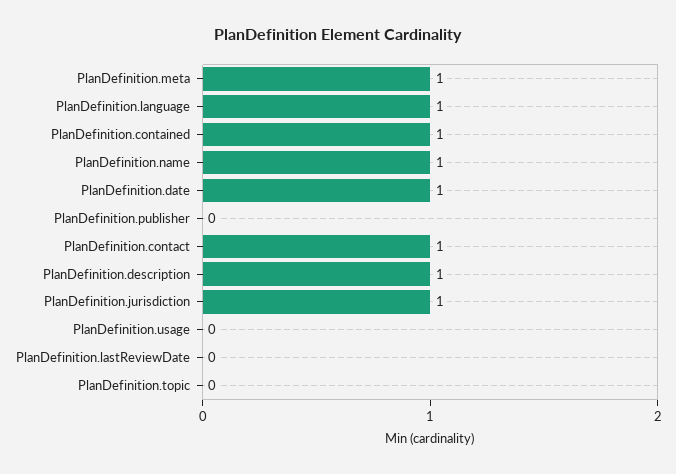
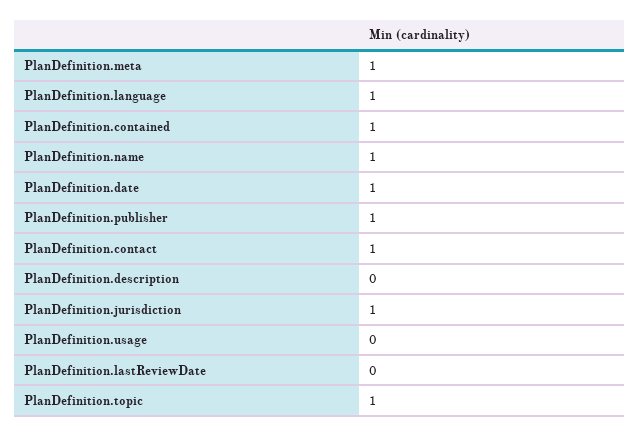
PlanDefinition.publisher: 0 -> 1
PlanDefinition.description: 1 -> 0
PlanDefinition.topic: 0 -> 1

